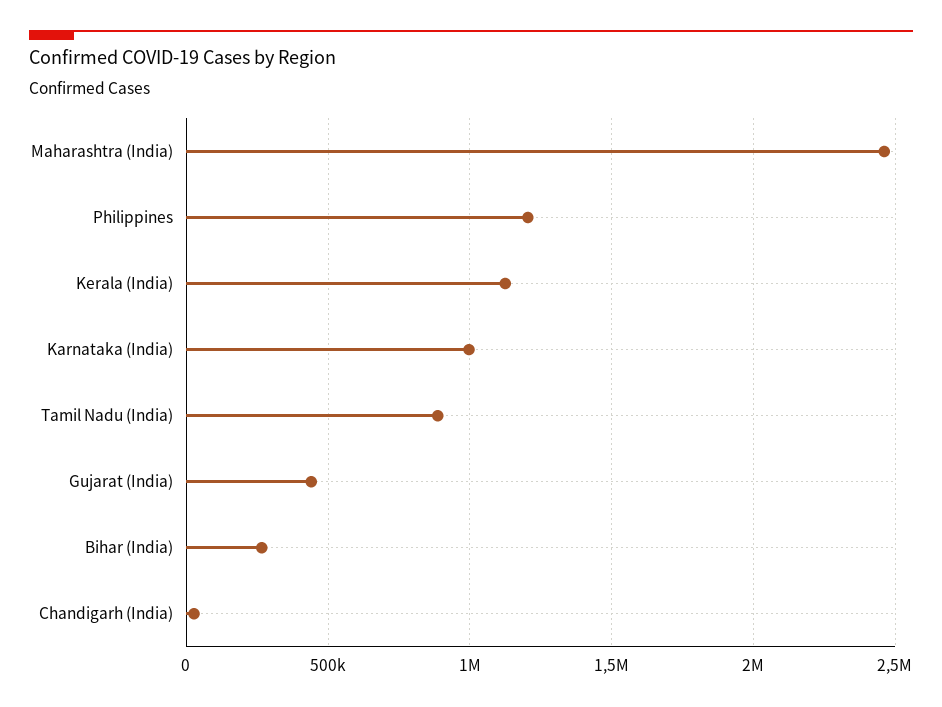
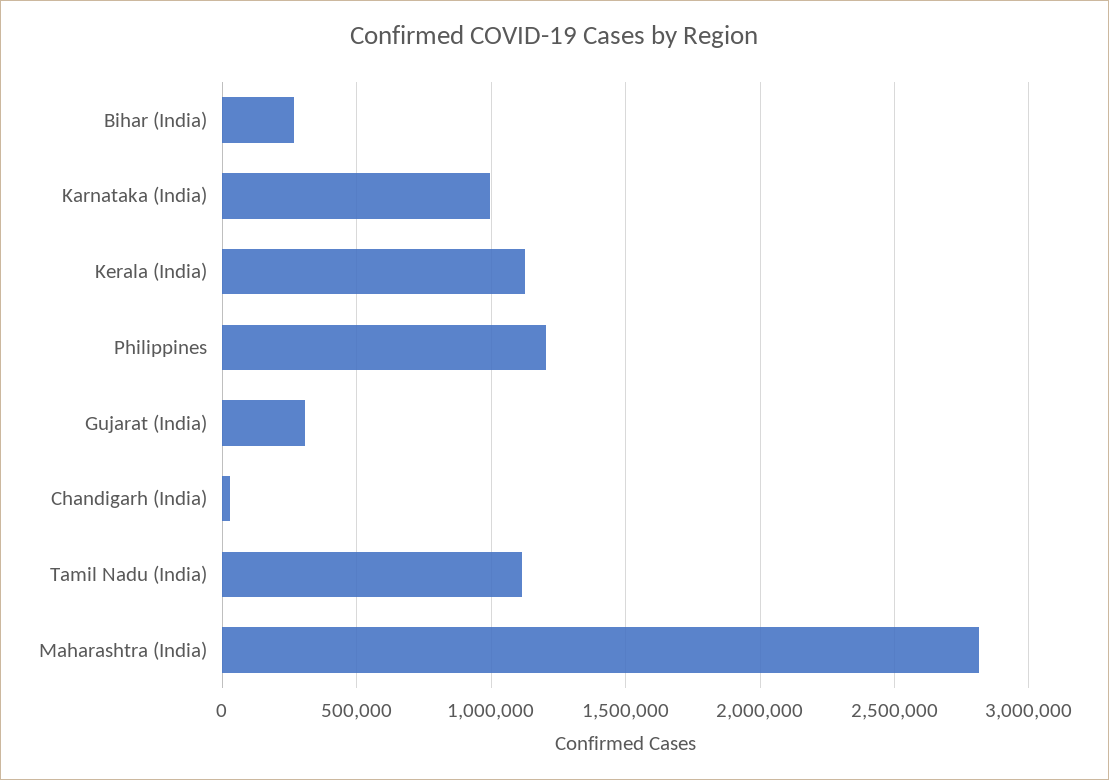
Maharashtra (India): 2450000 -> 2800000
Tamil Nadu (India): 900000 -> 1100000
Gujarat (India): 450000 -> 300000

